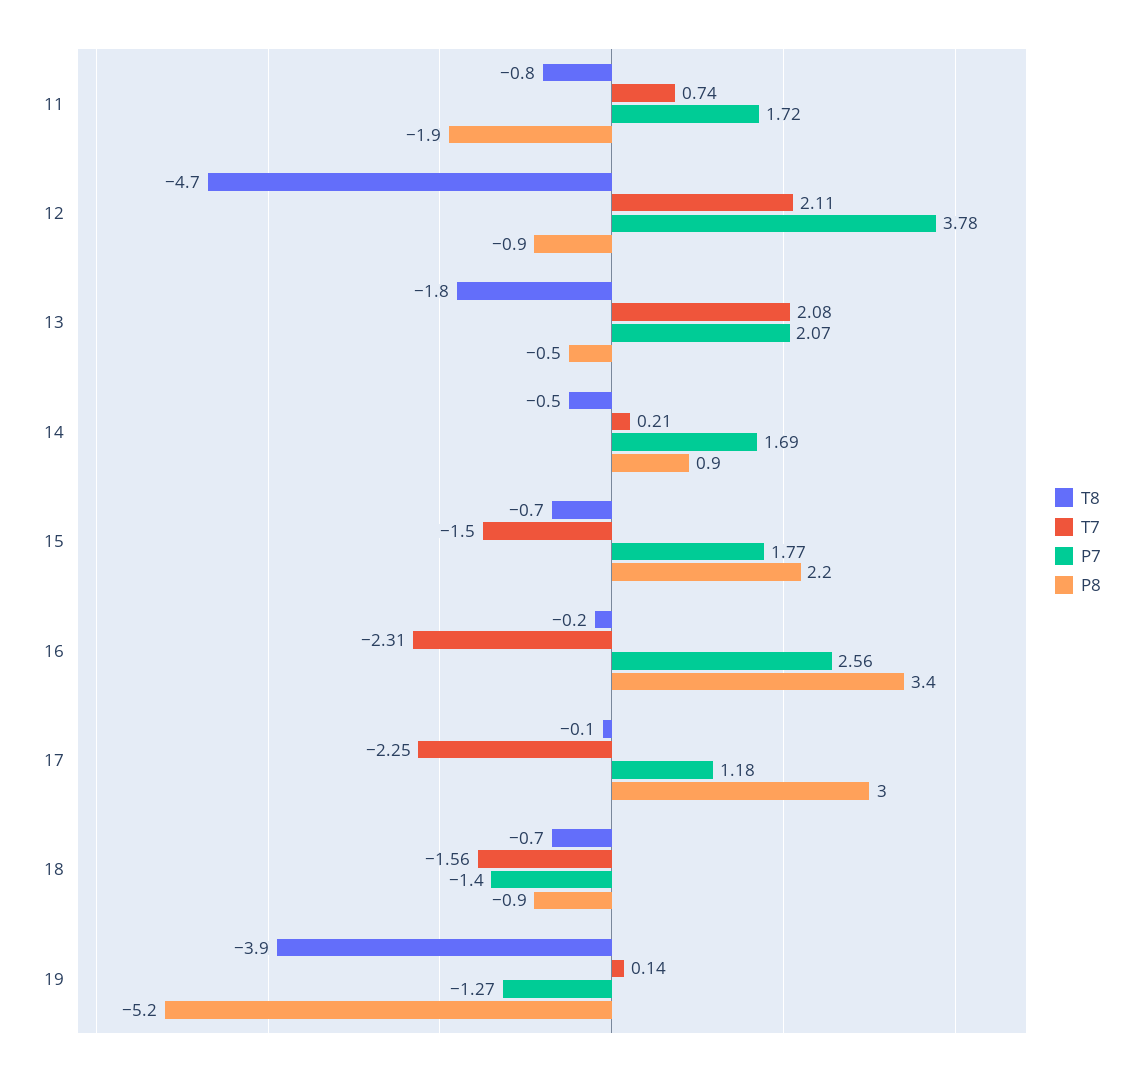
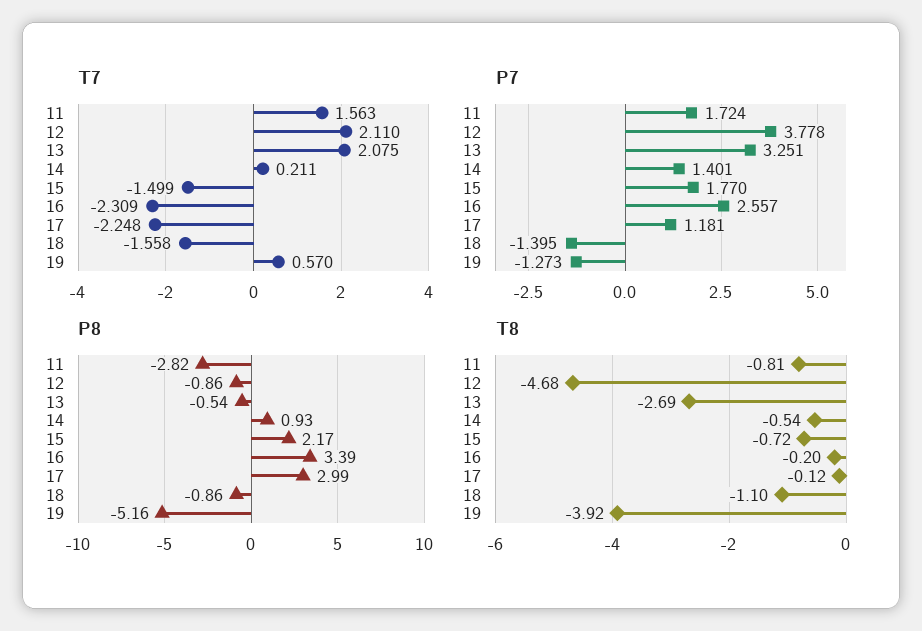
T7, 11: 0.74 -> 1.563
P8, 11: -1.9 -> -2.82
T8, 13: -1.8 -> -2.69
P7, 13: 2.07 -> 3.251
P7, 14: 1.69 -> 1.401
T8, 18: -0.7 -> -1.1
T7, 19: 0.14 -> 0.57

